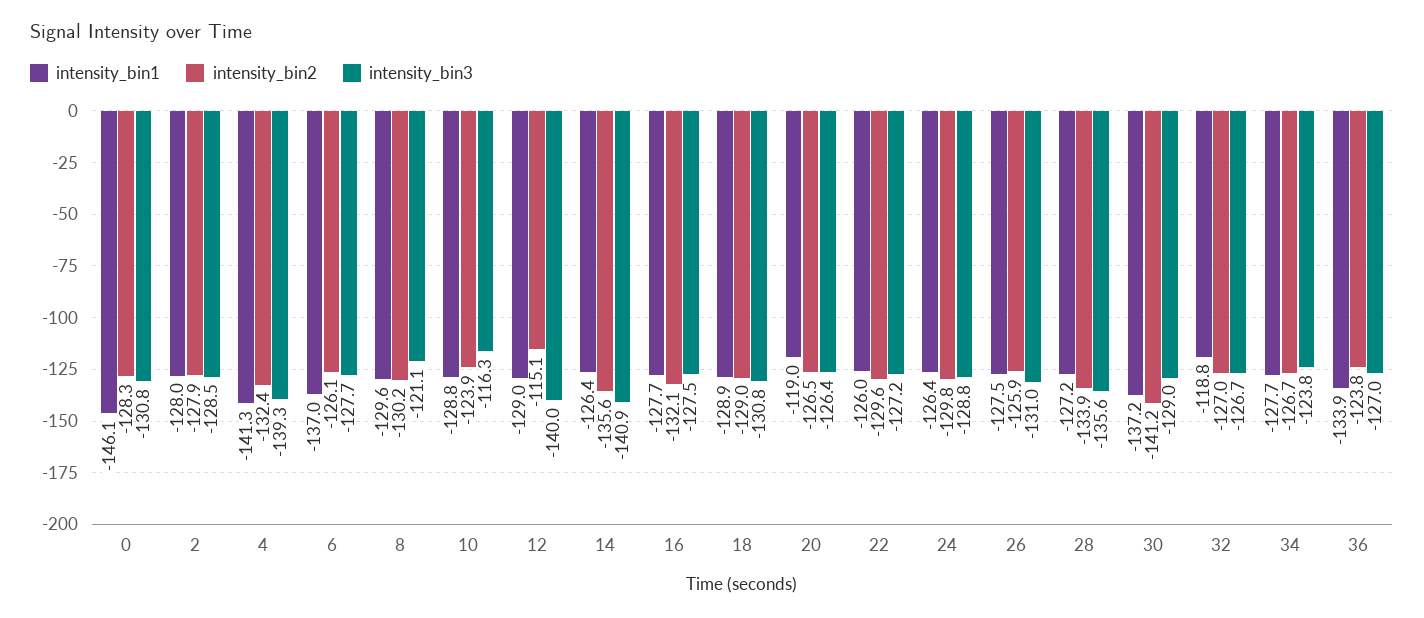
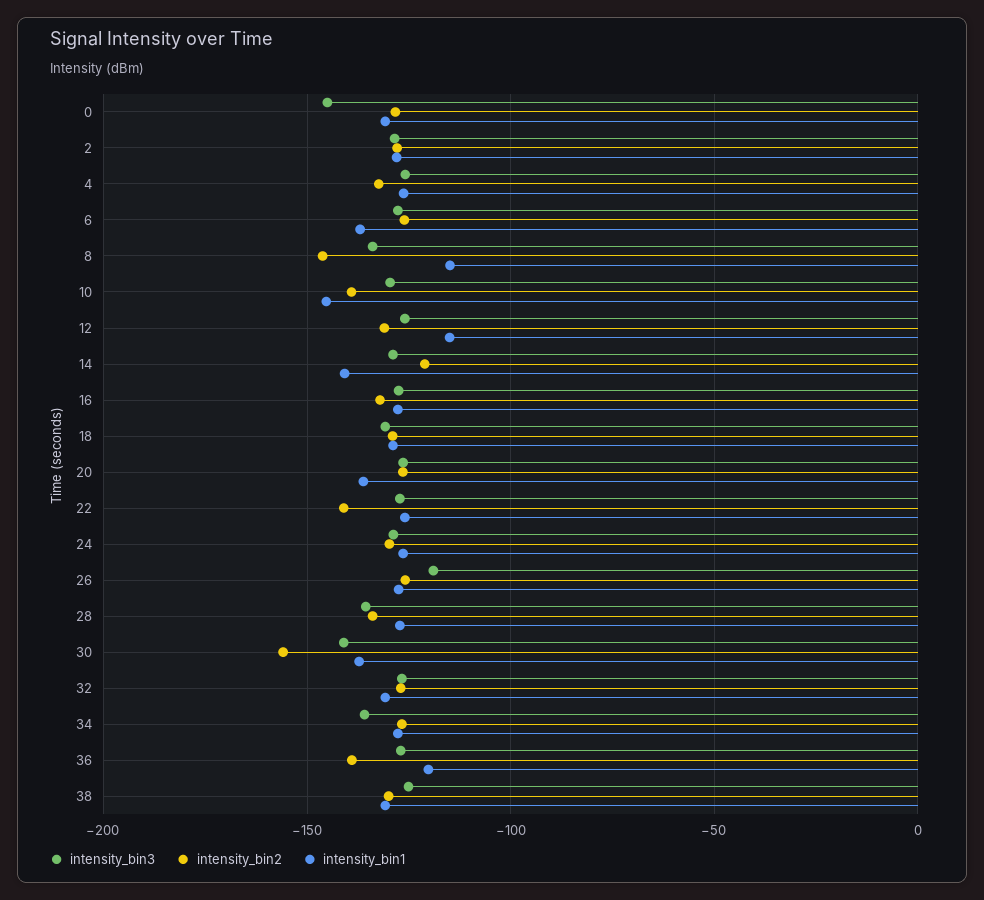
intensity_bin1, 0: -146.1 -> -130
intensity_bin3, 0: -130.8 -> -145
intensity_bin1, 4: -141.3 -> -125
intensity_bin3, 4: -139.3 -> -125
intensity_bin1, 8: -129.6 -> -115
intensity_bin2, 8: -130.2 -> -145
intensity_bin3, 8: -121.1 -> -135
intensity_bin1, 10: -128.8 -> -145
intensity_bin2, 10: -123.9 -> -140
intensity_bin3, 10: -116.3 -> -130
intensity_bin1, 12: -129 -> -115
intensity_bin2, 12: -115.1 -> -130
intensity_bin3, 12: -140 -> -125
intensity_bin1, 14: -126.4 -> -140
intensity_bin2, 14: -135.6 -> -120
intensity_bin3, 14: -140.9 -> -130
intensity_bin1, 20: -119 -> -135
intensity_bin2, 22: -129.6 -> -140
intensity_bin3, 26: -131 -> -120
intensity_bin2, 30: -141.2 -> -155
intensity_bin3, 30: -129 -> -140
intensity_bin1, 32: -118.8 -> -130
intensity_bin3, 34: -123.8 -> -135
intensity_bin1, 36: -133.9 -> -120
intensity_bin2, 36: -123.8 -> -140
intensity_bin3, 38: none -> -125
intensity_bin2, 38: none -> -130
intensity_bin1, 38: none -> -130

